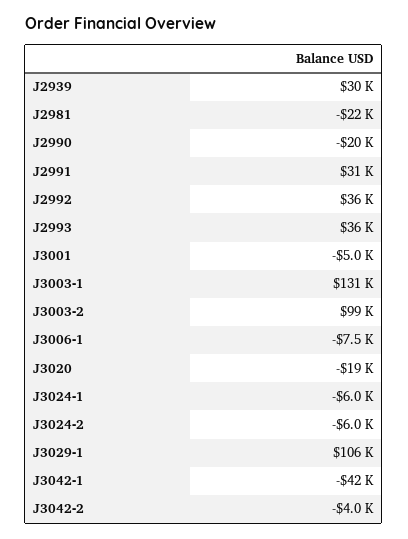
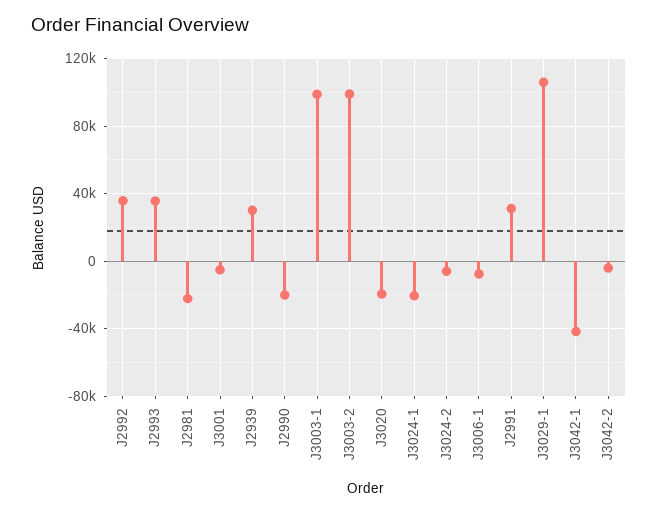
J3003-1: 131000 -> 100000
J3024-1: -6000 -> -20000

